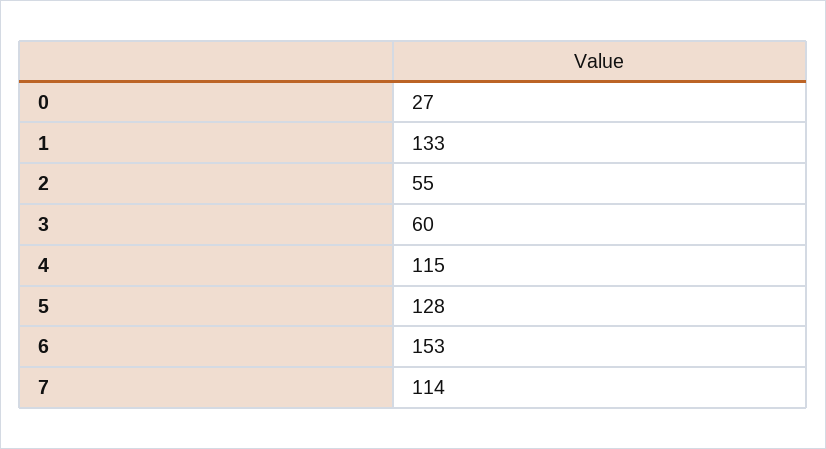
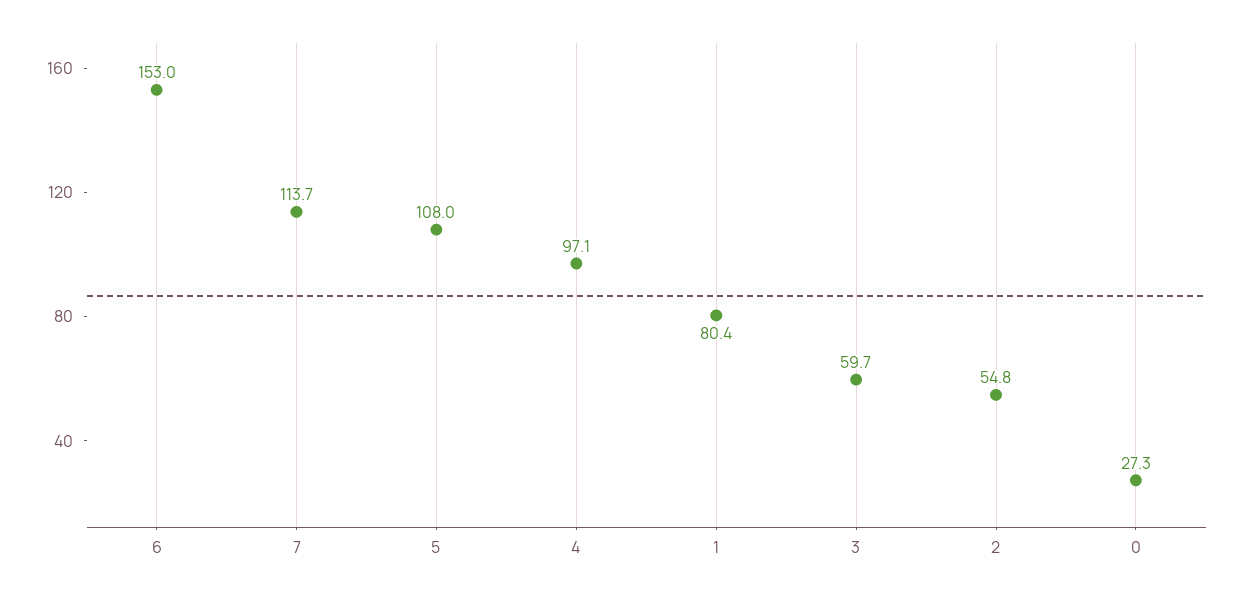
1: 133 -> 80.4
4: 115 -> 97.1
5: 128 -> 108

